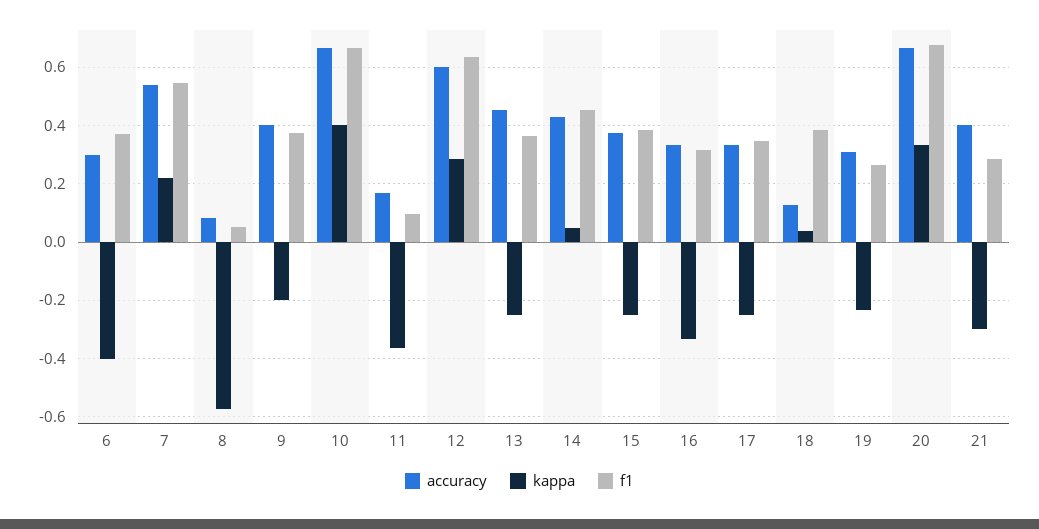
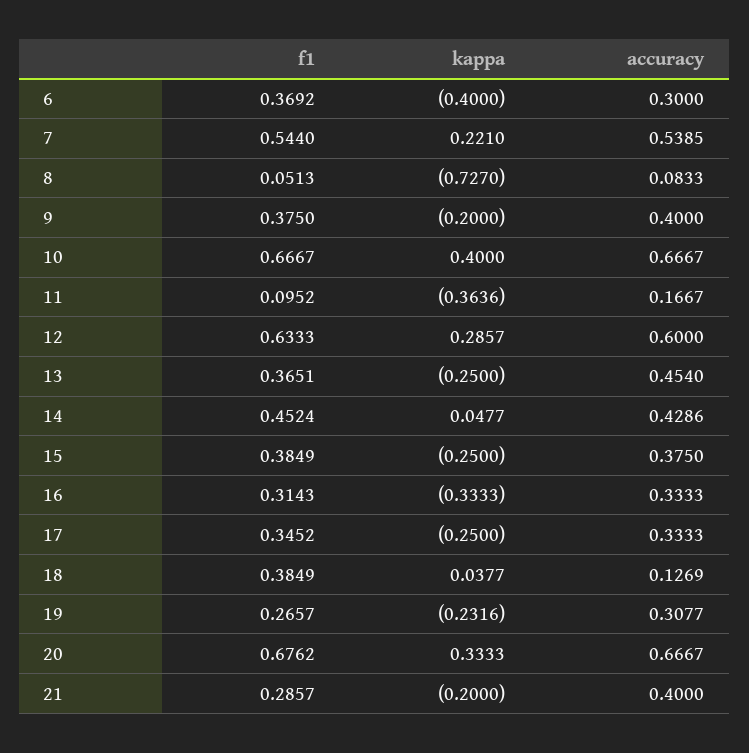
kappa, 8: -0.575 -> -0.727
kappa, 21: -0.3 -> -0.2

